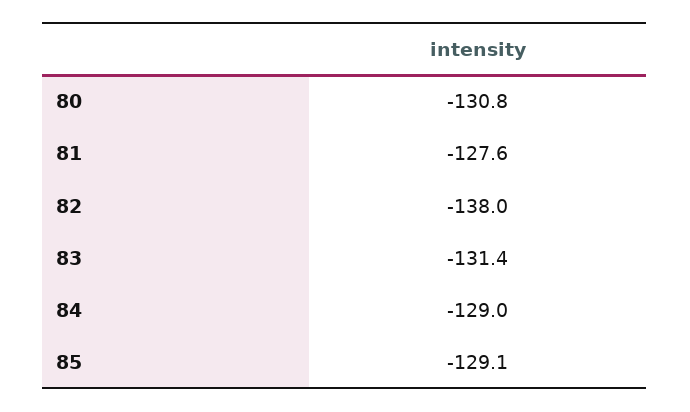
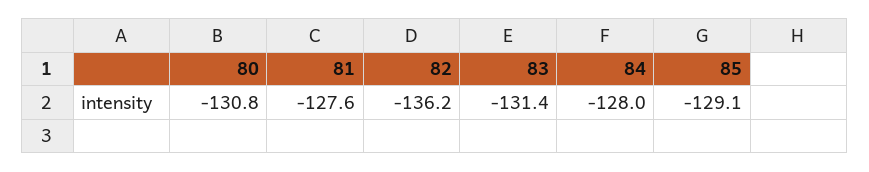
82: -138 -> -136.2
84: -129 -> -128

